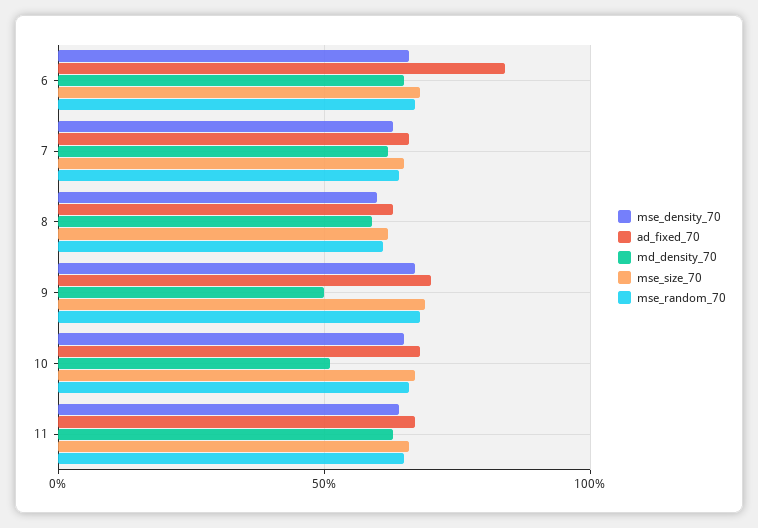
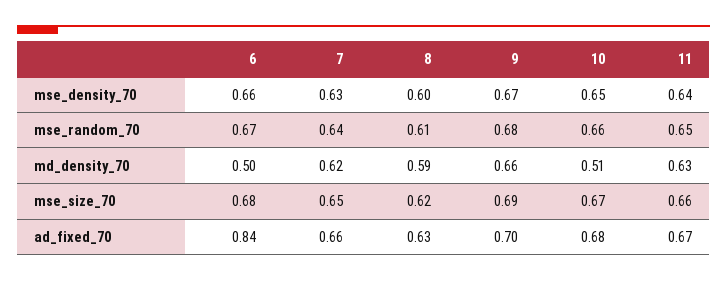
md_density_70, 6: 0.65 -> 0.5
md_density_70, 9: 0.5 -> 0.66

